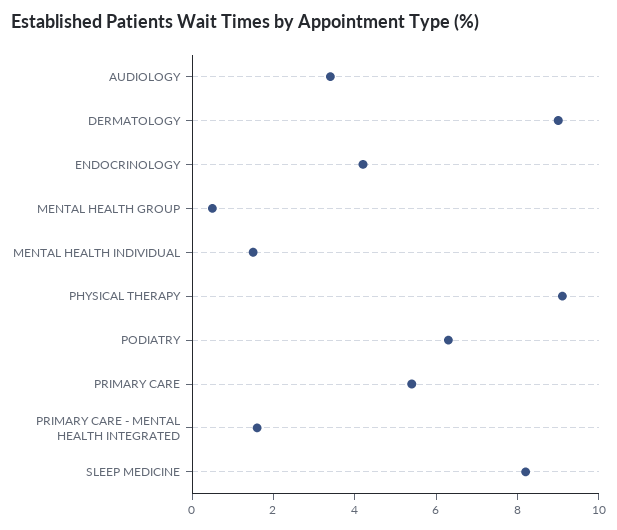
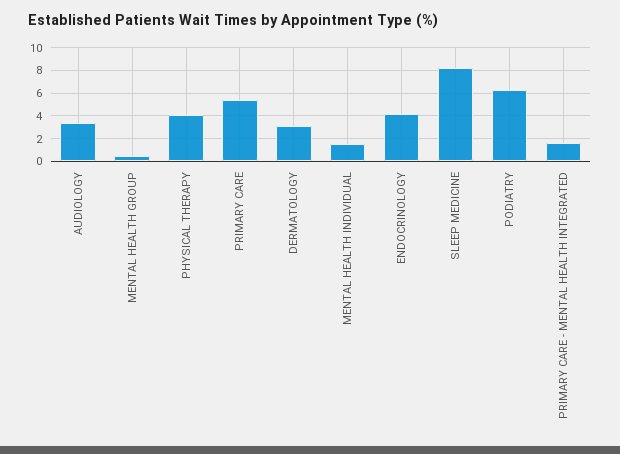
DERMATOLOGY: 9 -> 3
PHYSICAL THERAPY: 9 -> 4

